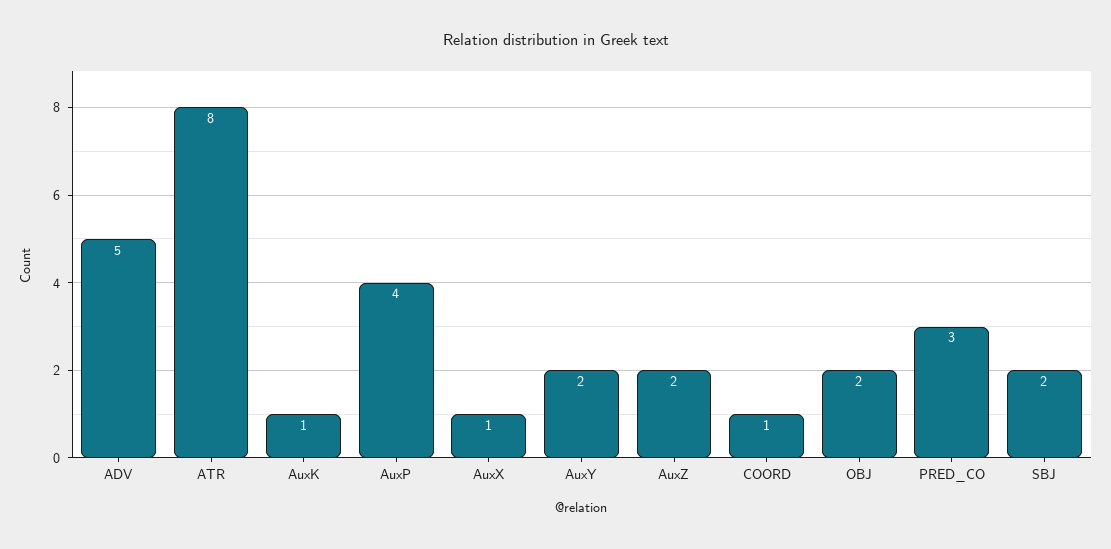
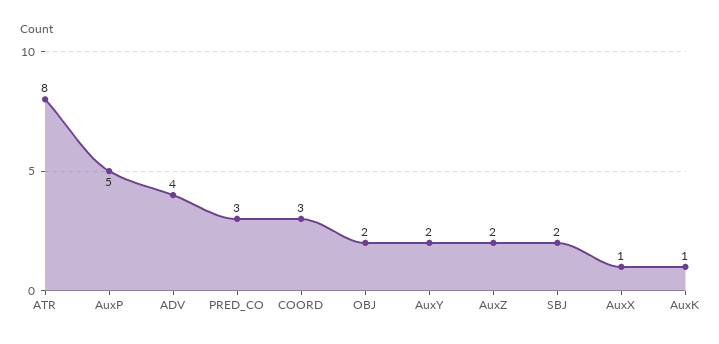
ADV: 5 -> 4
AuxP: 4 -> 5
COORD: 1 -> 3

